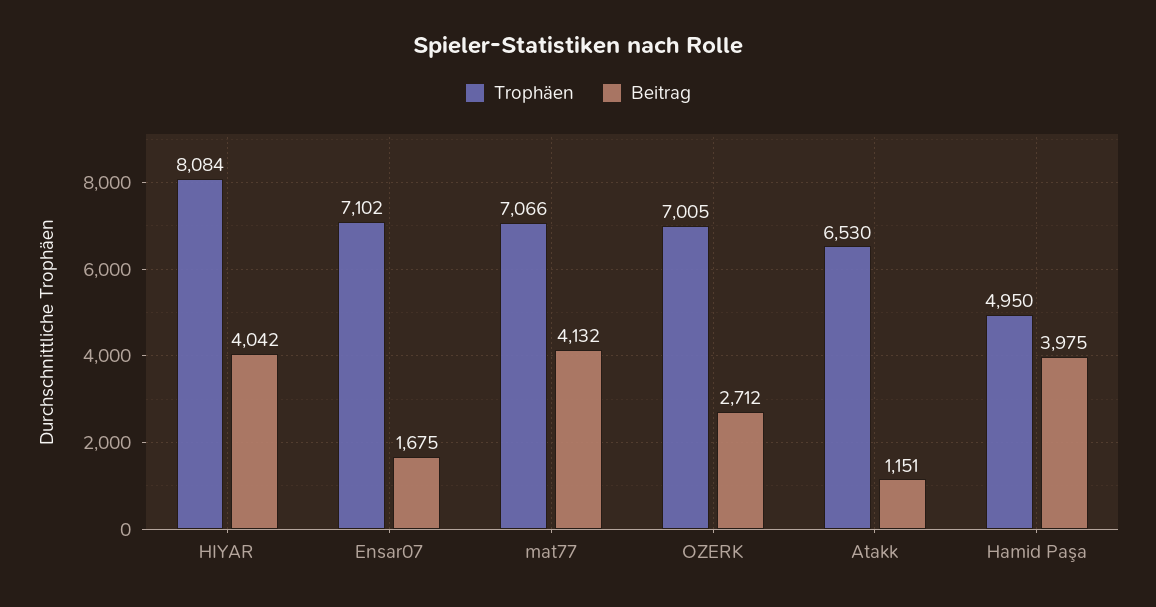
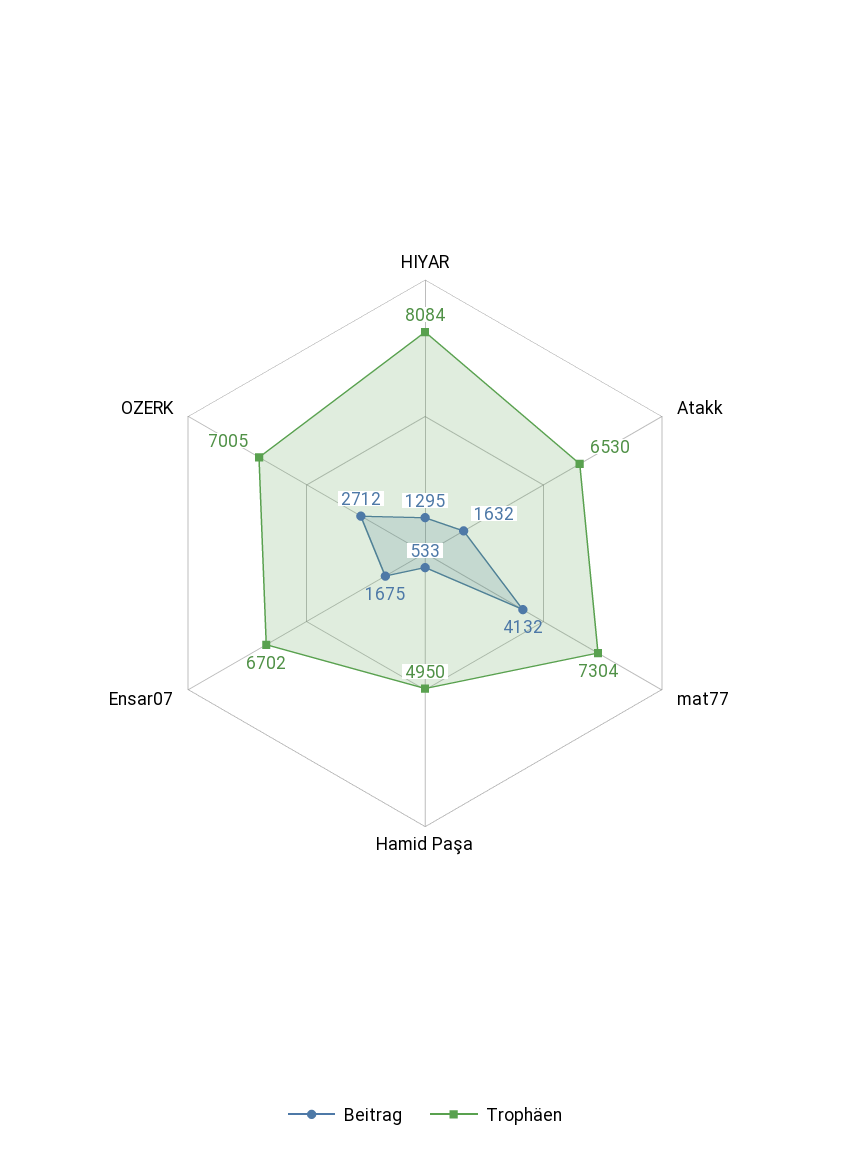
Beitrag, HIYAR: 4042 -> 1295
Trophäen, Ensar07: 7102 -> 6702
Trophäen, mat77: 7066 -> 7304
Beitrag, Atakk: 1151 -> 1632
Beitrag, Hamid Paşa: 3975 -> 533

